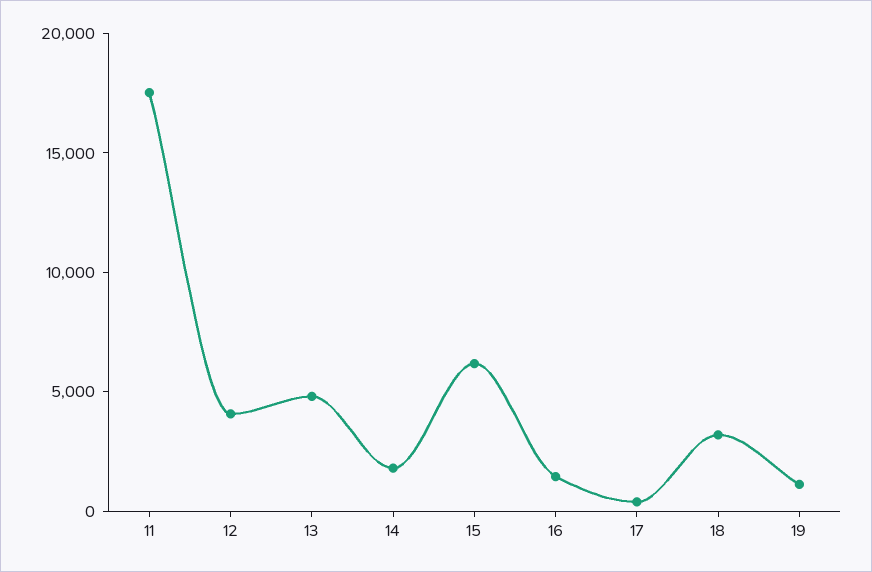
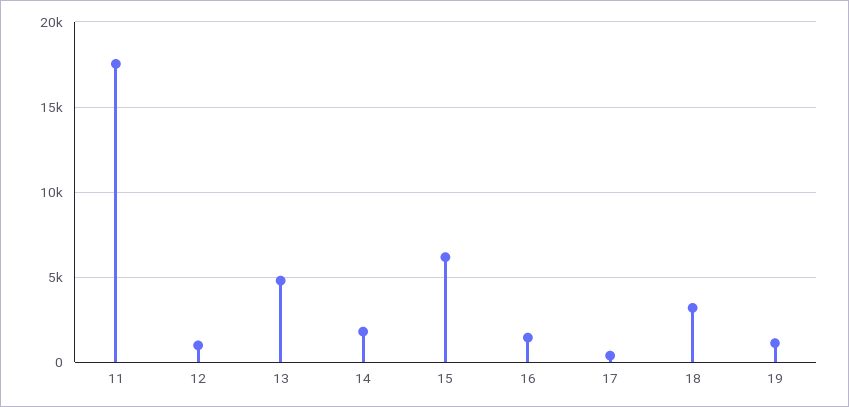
12: 4000 -> 1000

